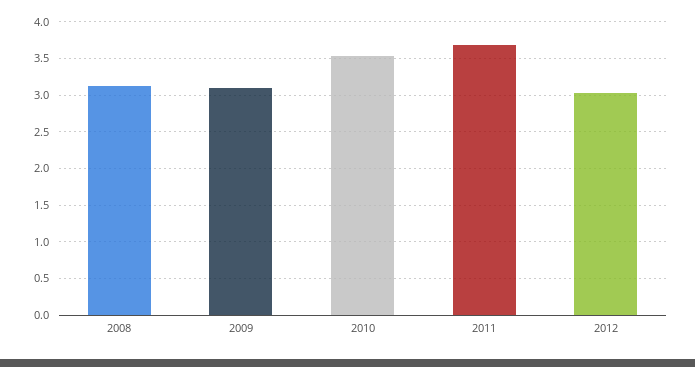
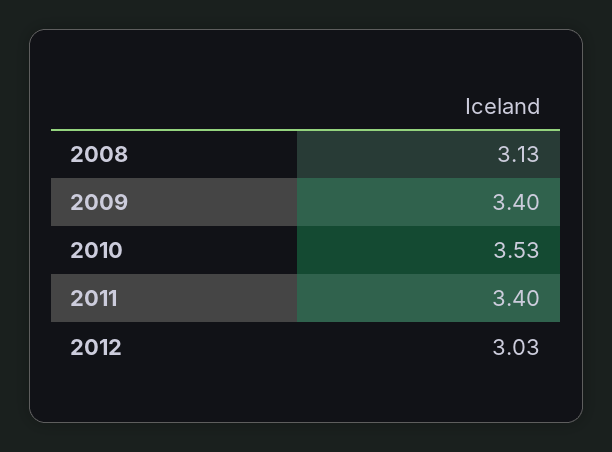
2009: 3.1 -> 3.4
2011: 3.7 -> 3.4

